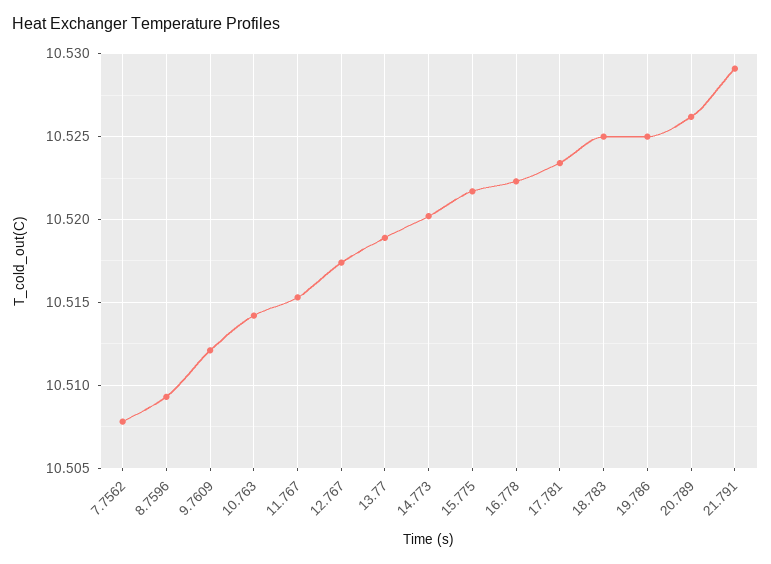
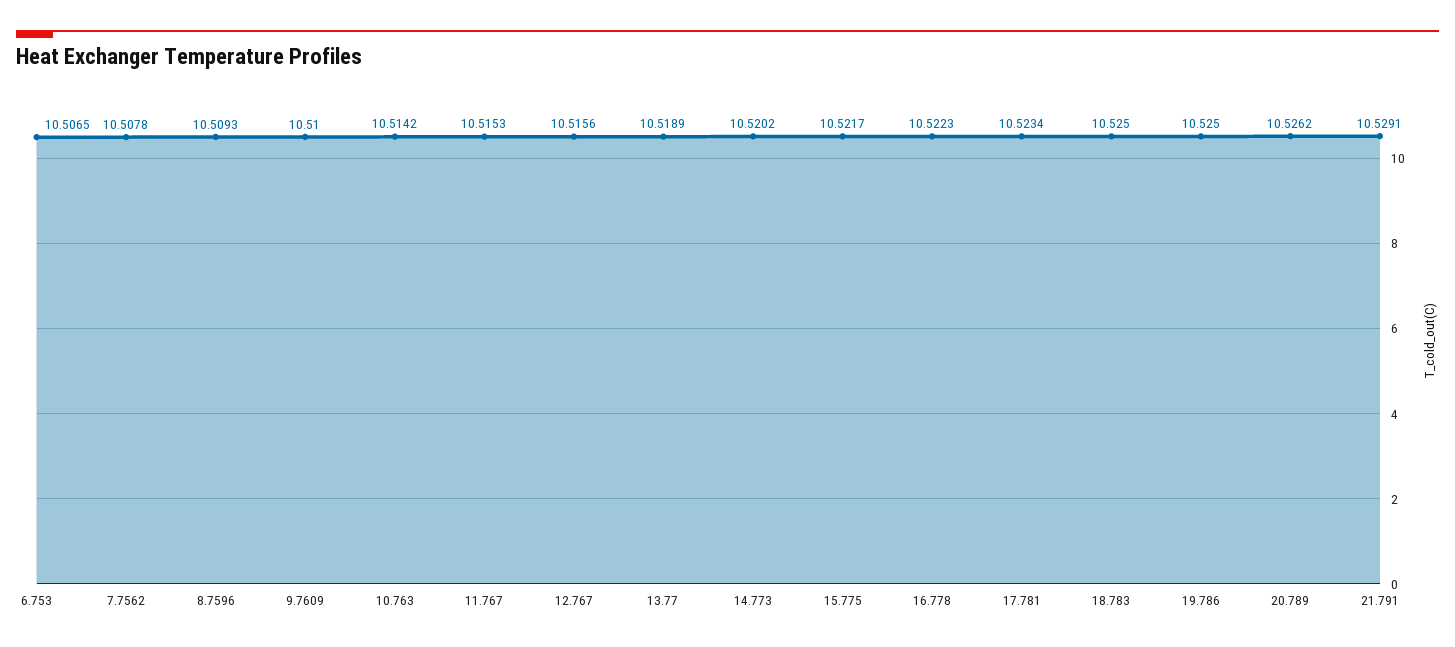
9.7609: 10.512 -> 10.51
12.767: 10.5175 -> 10.5156
6.753: none -> 10.5065

